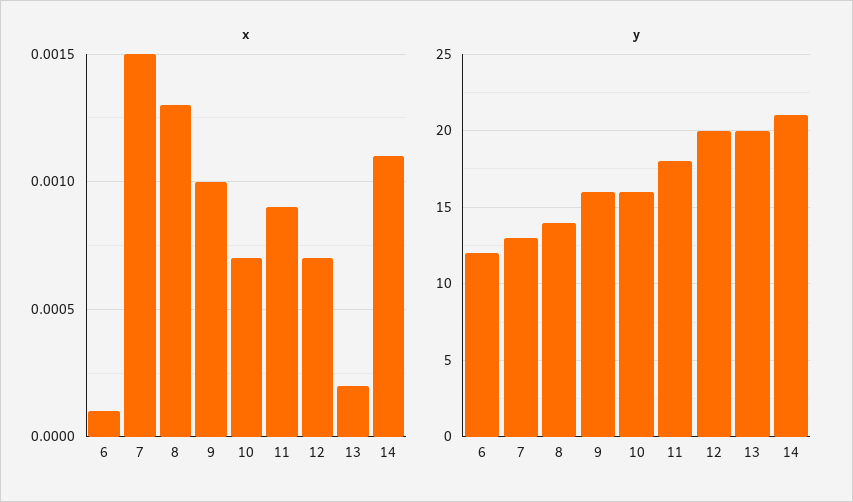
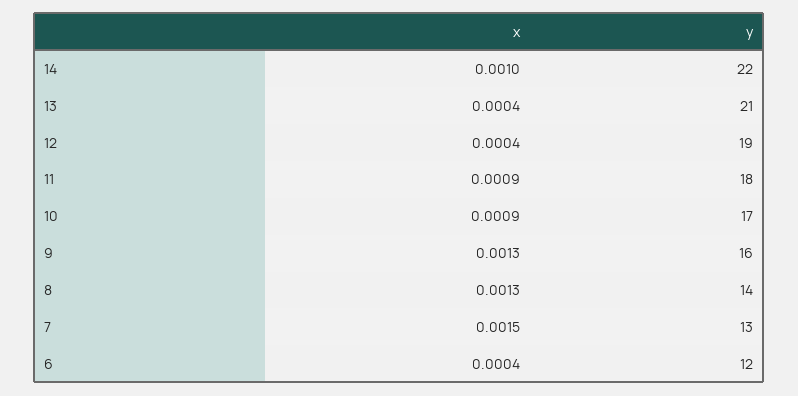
x, 6: 0.0001 -> 0.0004
x, 9: 0.001 -> 0.0013
x, 10: 0.0007 -> 0.0009
x, 12: 0.0007 -> 0.0004
x, 13: 0.0002 -> 0.0004
x, 14: 0.0011 -> 0.001
y, 10: 16 -> 17
y, 12: 20 -> 19
y, 13: 20 -> 21
y, 14: 21 -> 22

